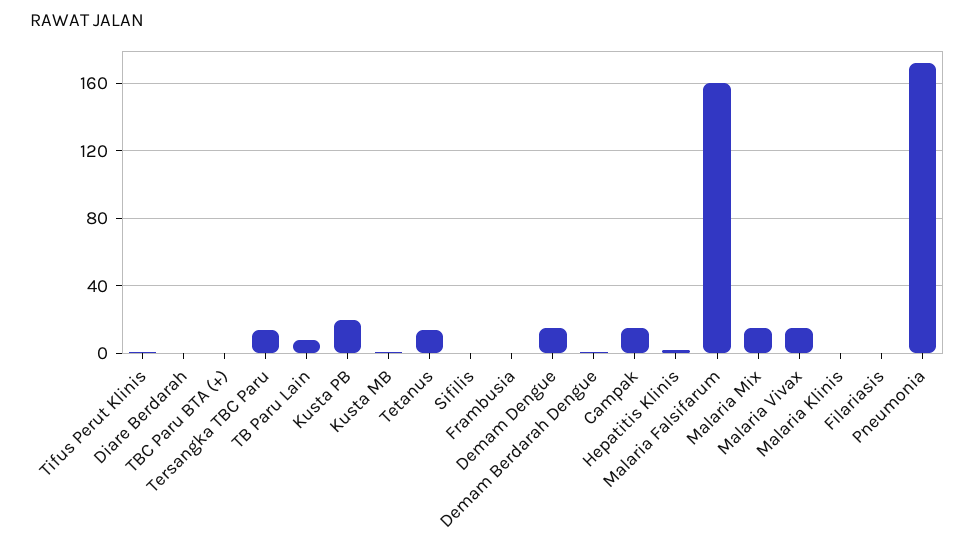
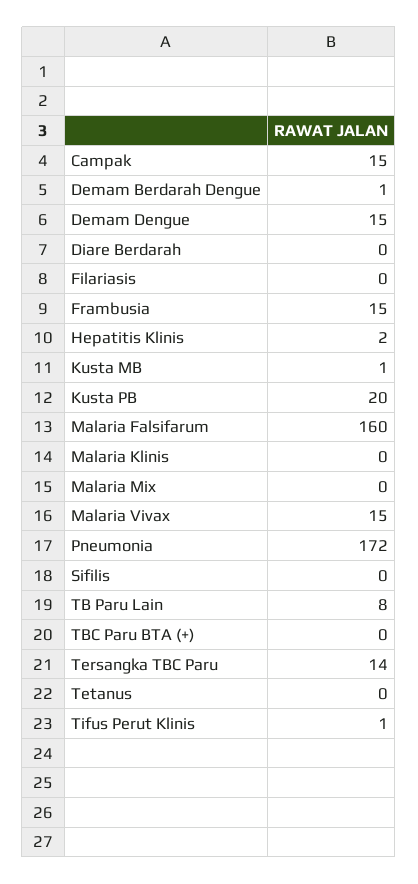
Tetanus: 15 -> 0
Frambusia: 0 -> 15
Malaria Mix: 15 -> 0

